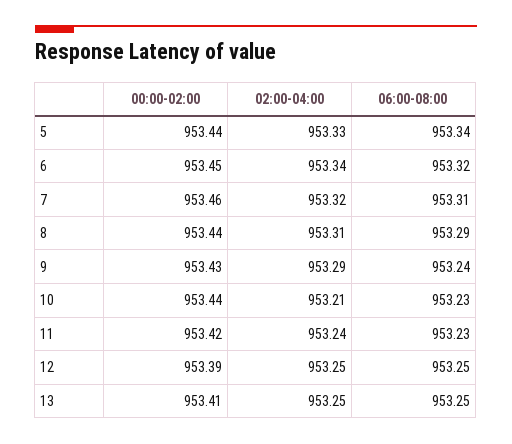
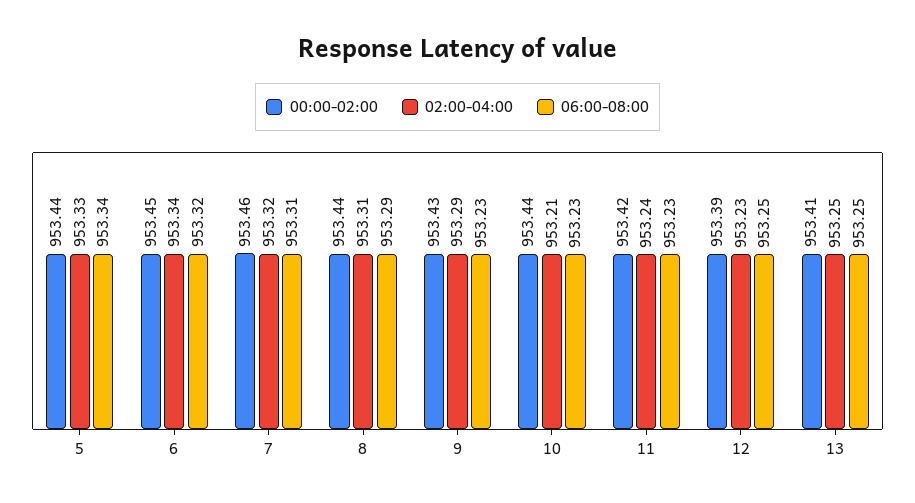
06:00-08:00, 9: 953.24 -> 953.23
02:00-04:00, 12: 953.25 -> 953.23

